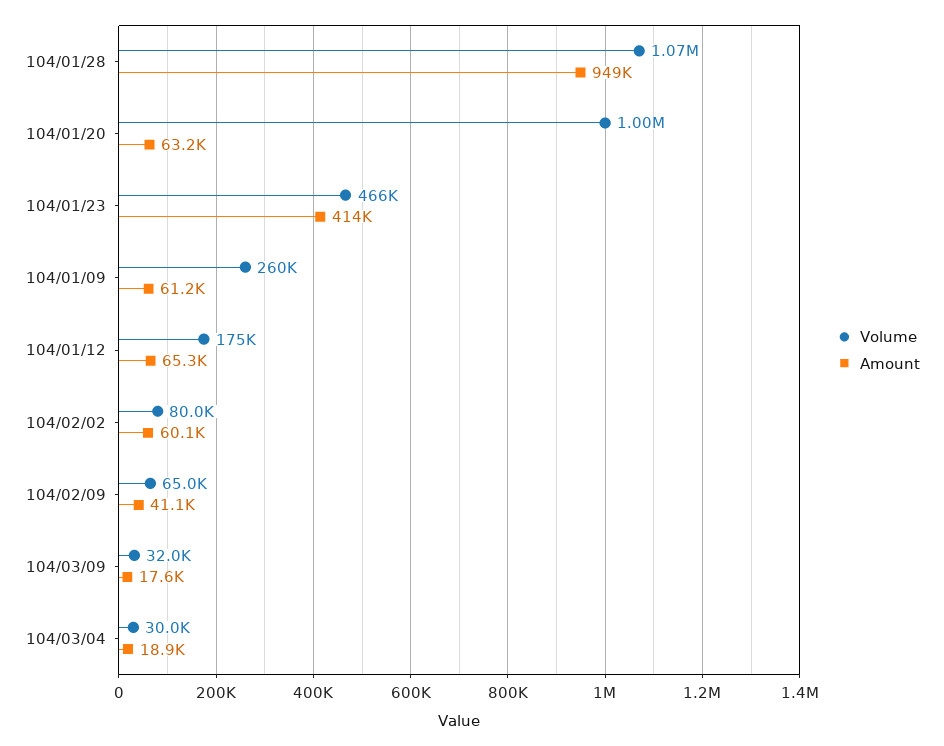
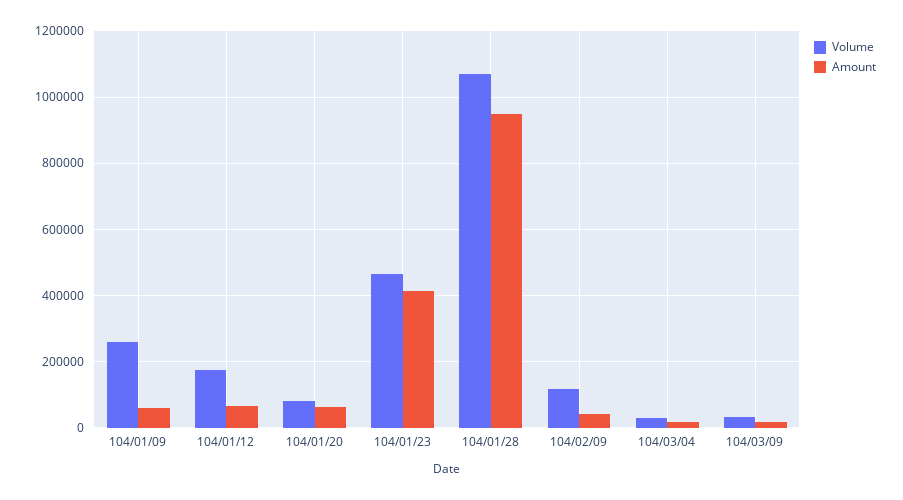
Volume, 104/01/20: 1000000 -> 80000
Volume, 104/02/02: 80000 -> none
Amount, 104/02/02: 60100 -> none
Volume, 104/02/09: 65000 -> 120000

